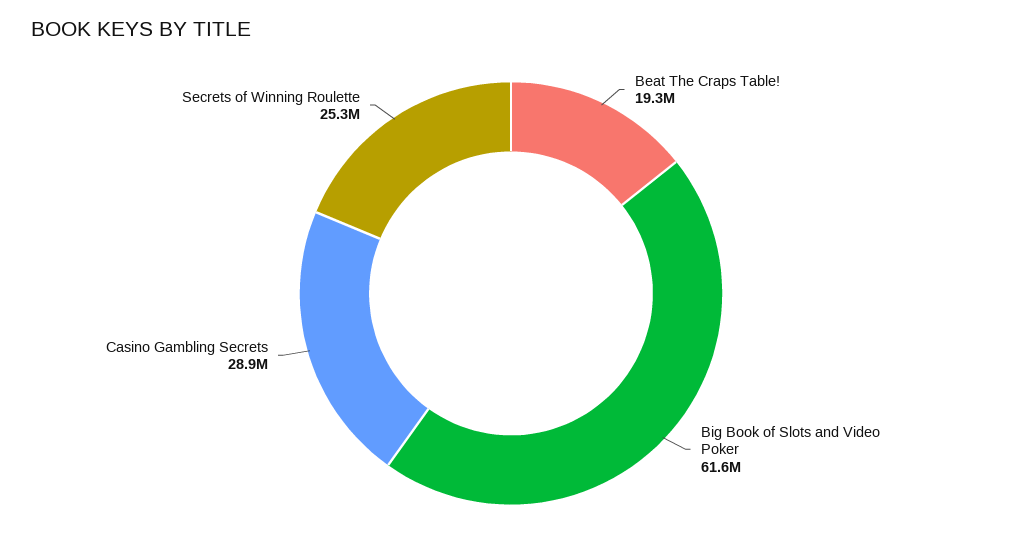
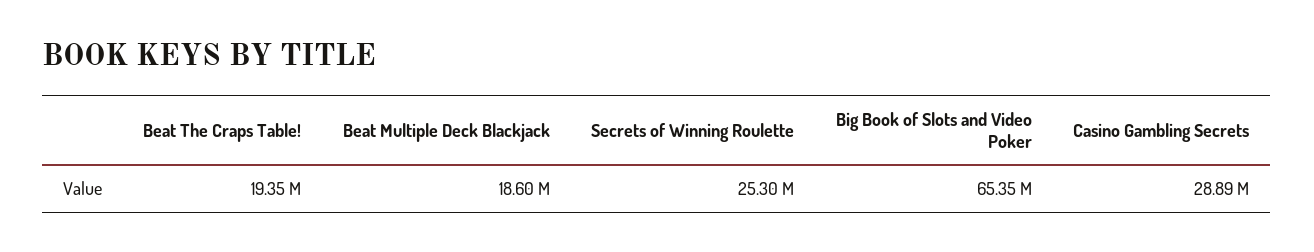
Big Book of Slots and Video Poker: 61600000 -> 65350000
Beat Multiple Deck Blackjack: none -> 18600000

